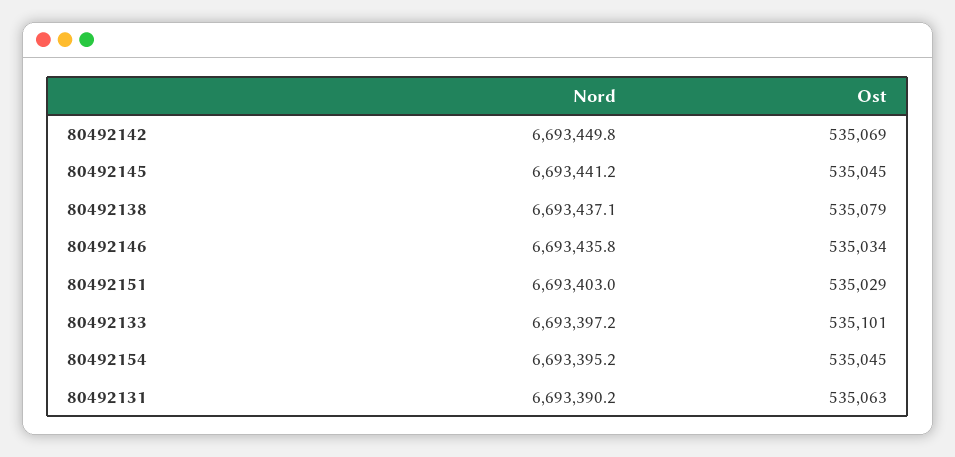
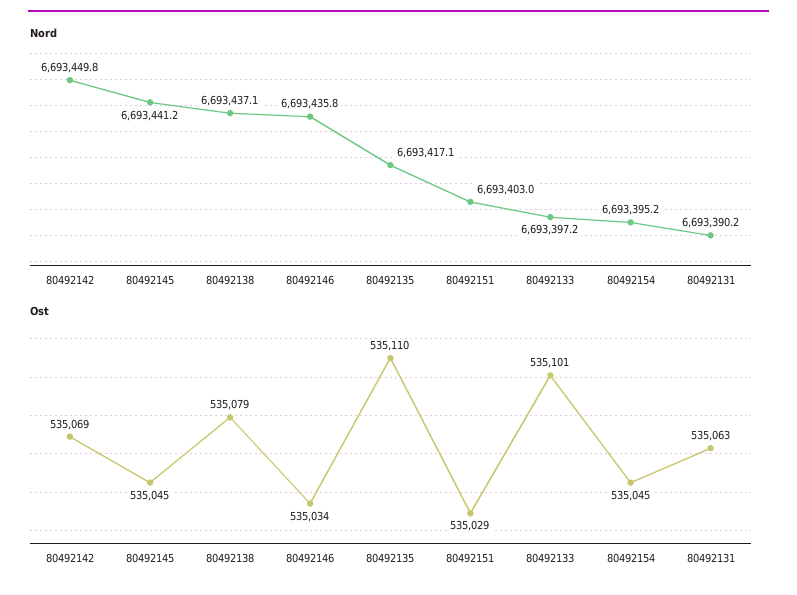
Nord, 80492135: none -> 6693417.1
Ost, 80492135: none -> 535110

